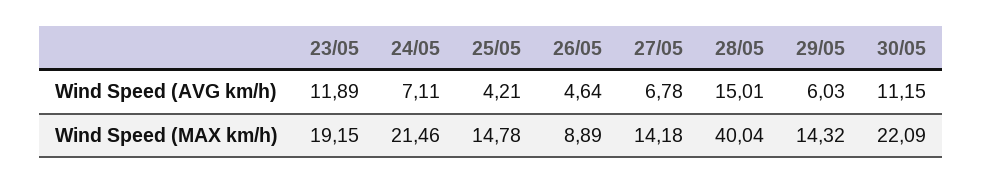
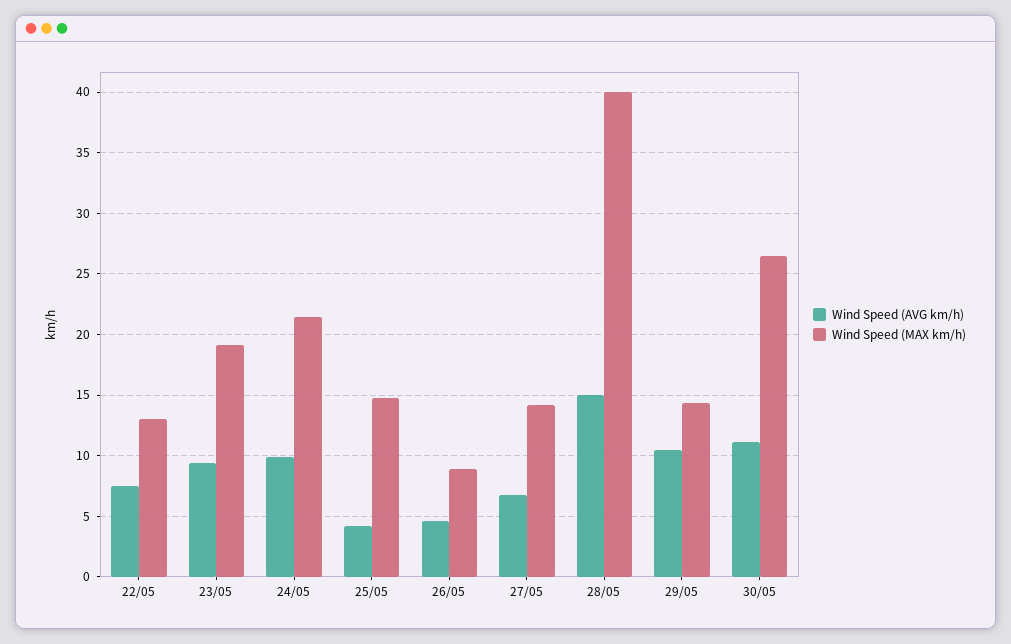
Wind Speed (AVG km/h), 23/05: 11.89 -> 9.5
Wind Speed (AVG km/h), 24/05: 7.11 -> 10
Wind Speed (AVG km/h), 29/05: 6.03 -> 10.5
Wind Speed (MAX km/h), 30/05: 22.09 -> 26.5
Wind Speed (AVG km/h), 22/05: none -> 7.5
Wind Speed (MAX km/h), 22/05: none -> 13

